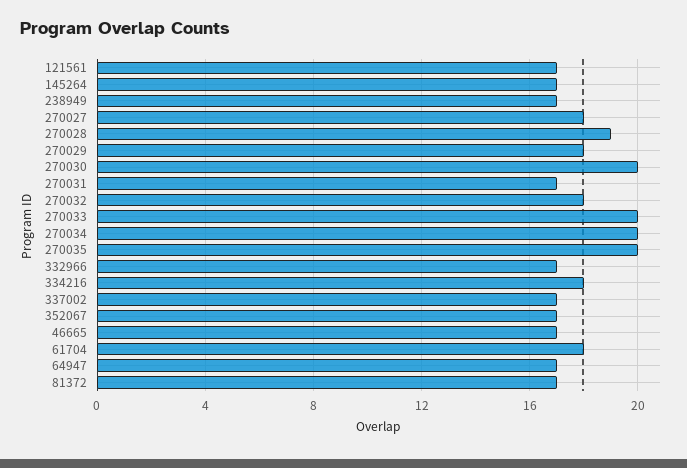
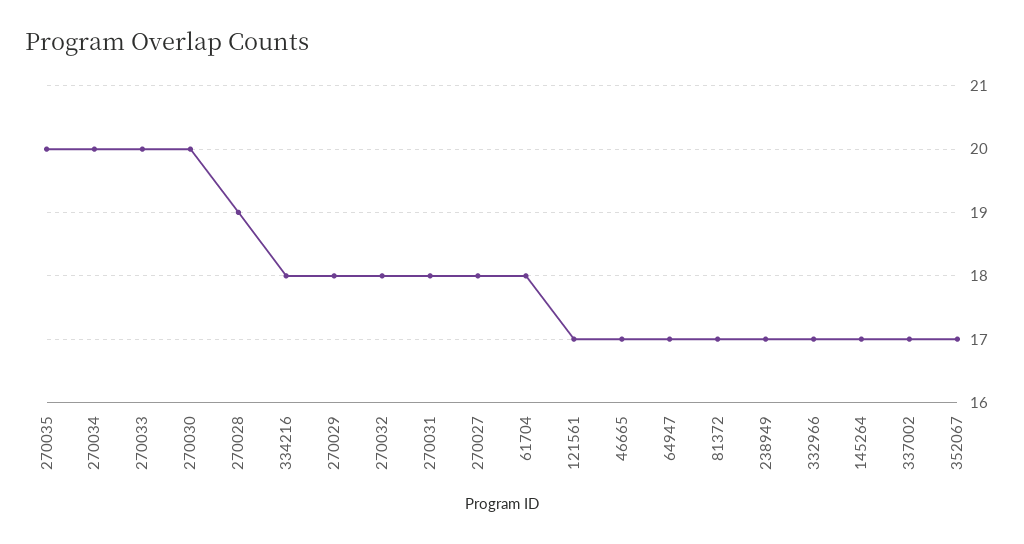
270031: 17 -> 18

